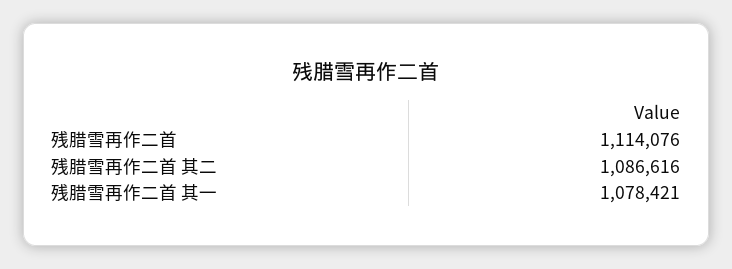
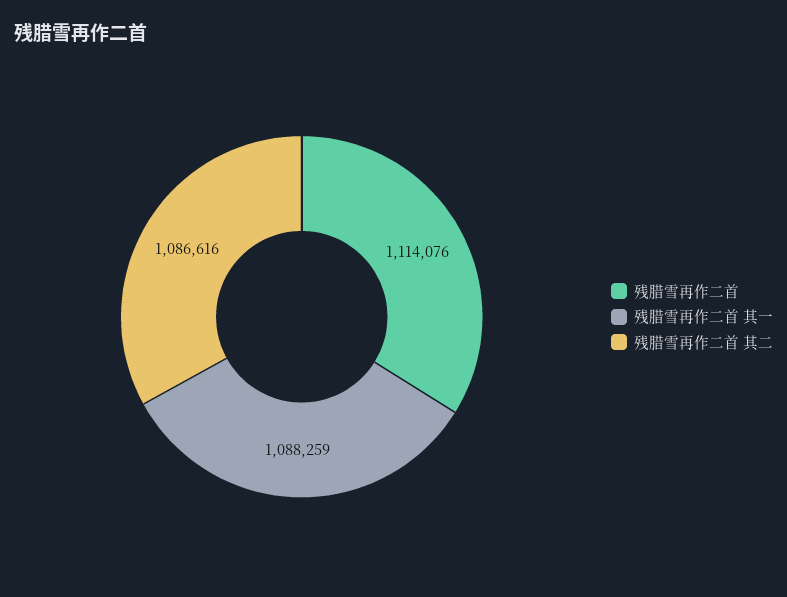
残腊雪再作二首 其一: 1078421 -> 1088259

